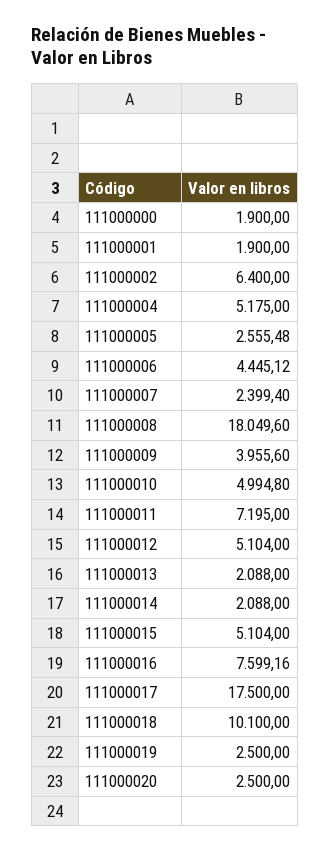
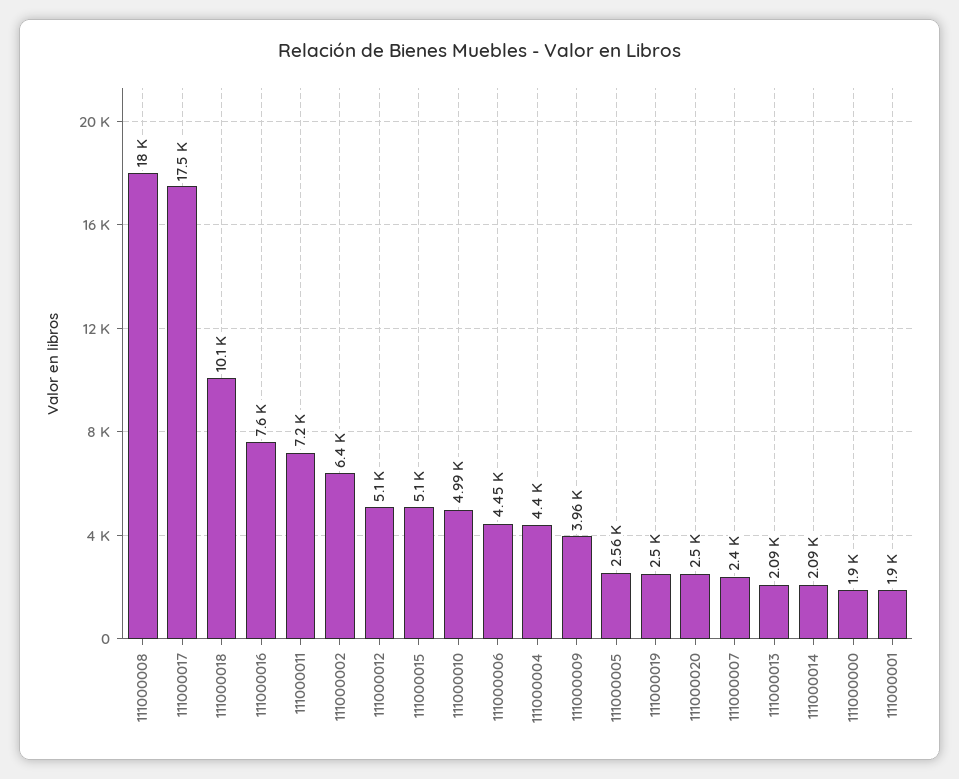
111000004: 5175 -> 4400

